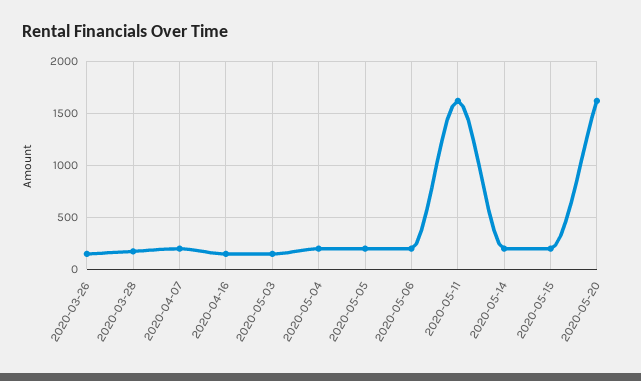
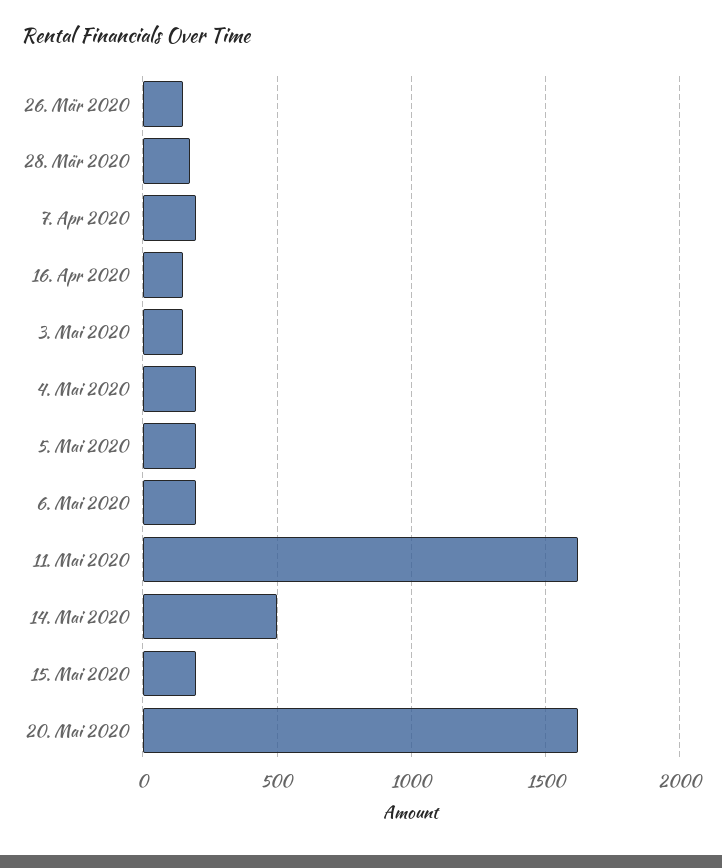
2020-05-14: 200 -> 500

